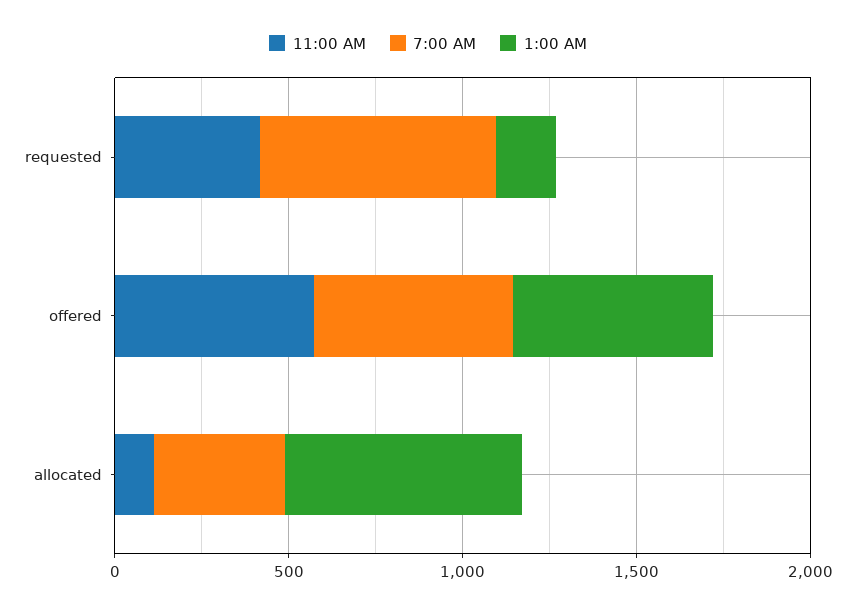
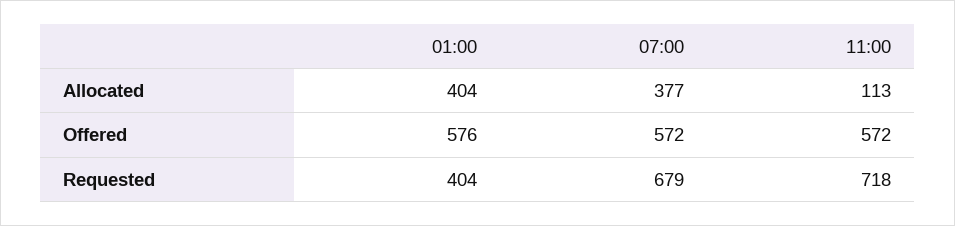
11:00 AM, requested: 400 -> 718
1:00 AM, requested: 200 -> 404
1:00 AM, allocated: 700 -> 404

